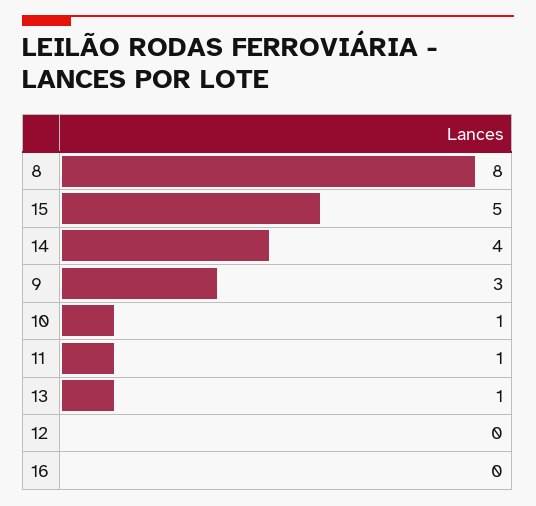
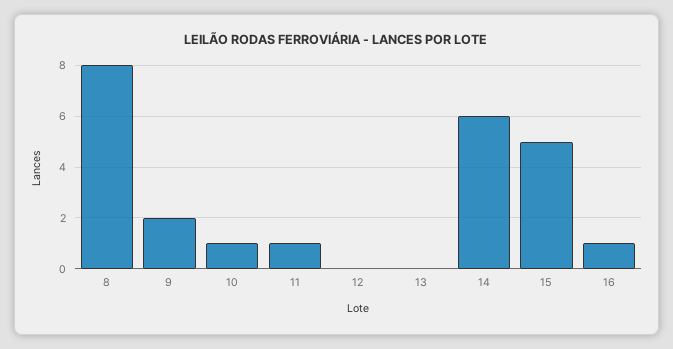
14: 4 -> 6
9: 3 -> 2
13: 1 -> 0
16: 0 -> 1

